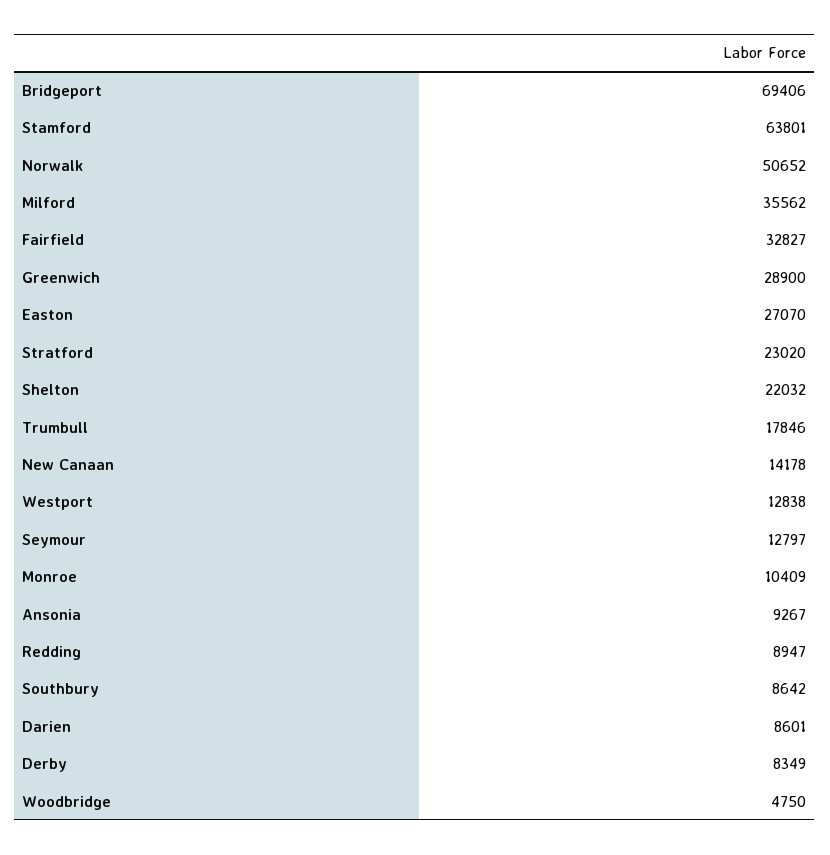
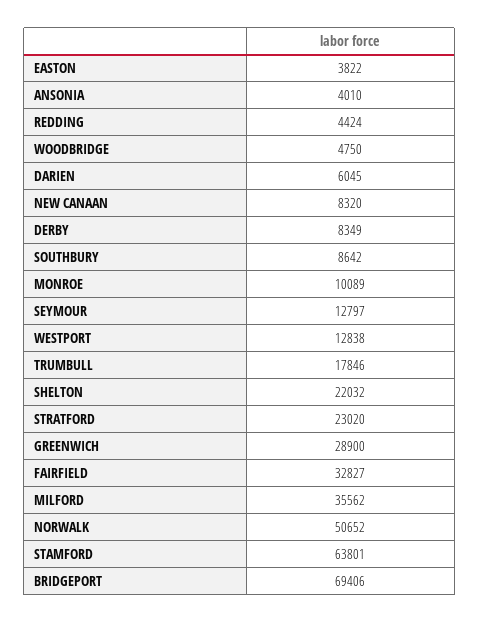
Easton: 27070 -> 3822
New Canaan: 14178 -> 8320
Monroe: 10409 -> 10089
Ansonia: 9267 -> 4010
Redding: 8947 -> 4424
Darien: 8601 -> 6045

